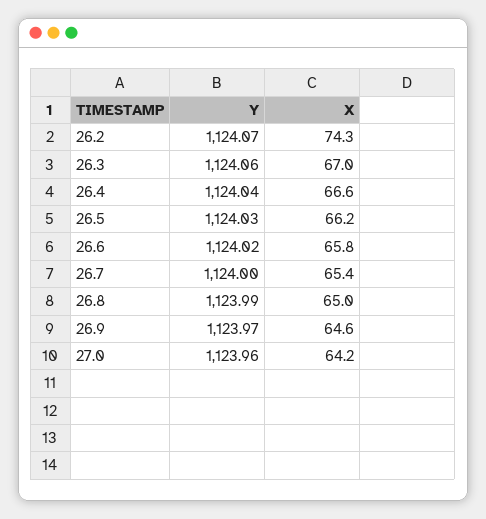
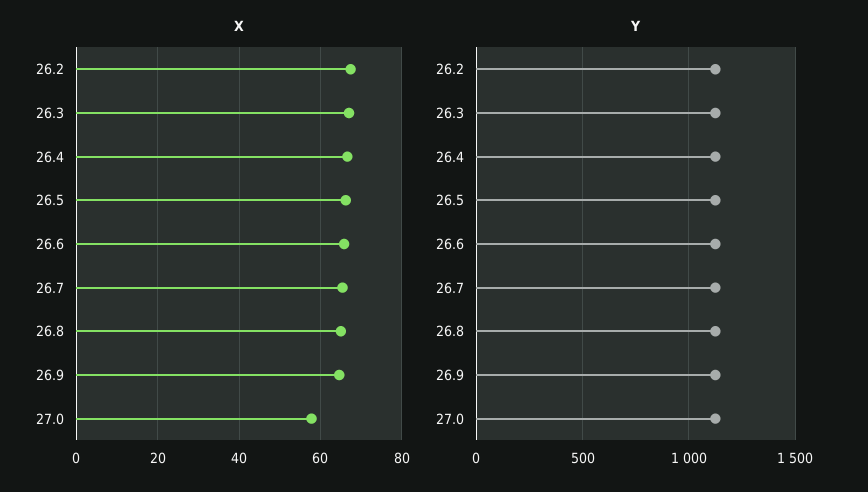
X, 26.2: 74.3 -> 68
X, 27.0: 64.2 -> 58

